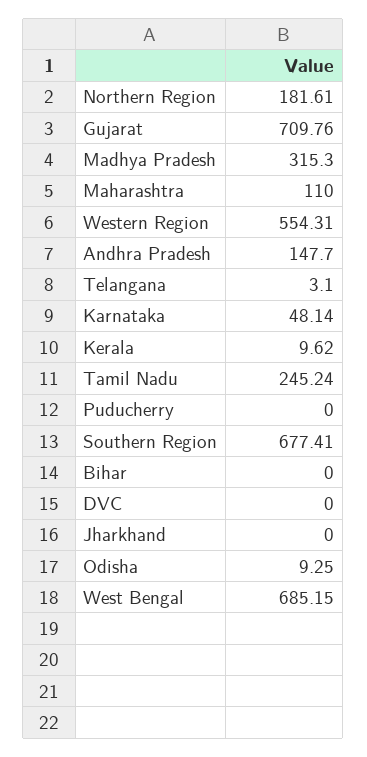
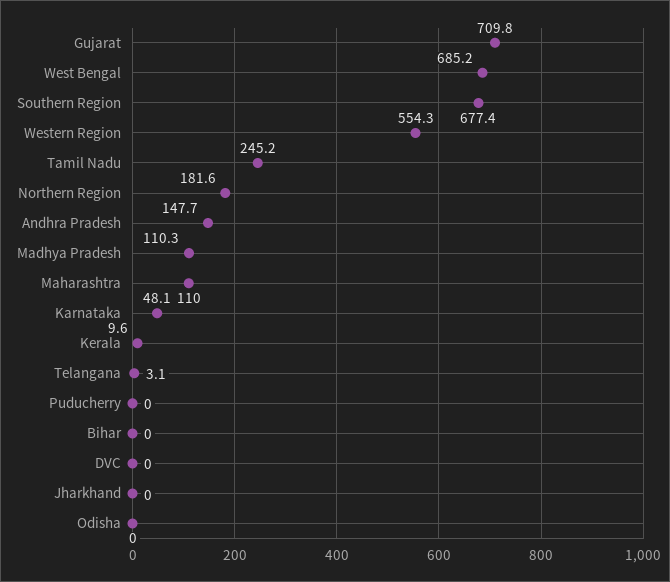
Madhya Pradesh: 315.3 -> 110.3
Odisha: 9.25 -> 0

